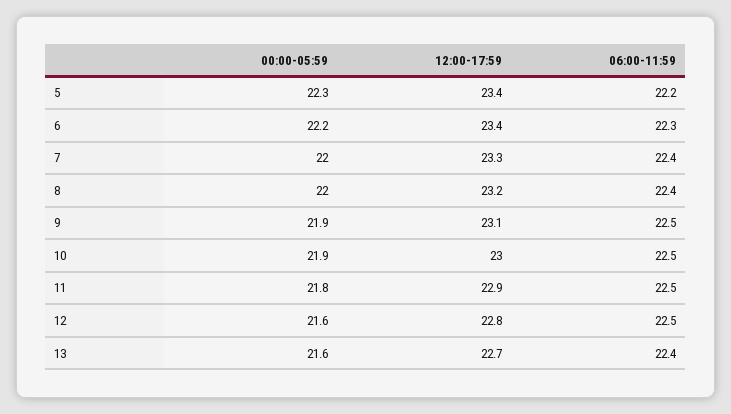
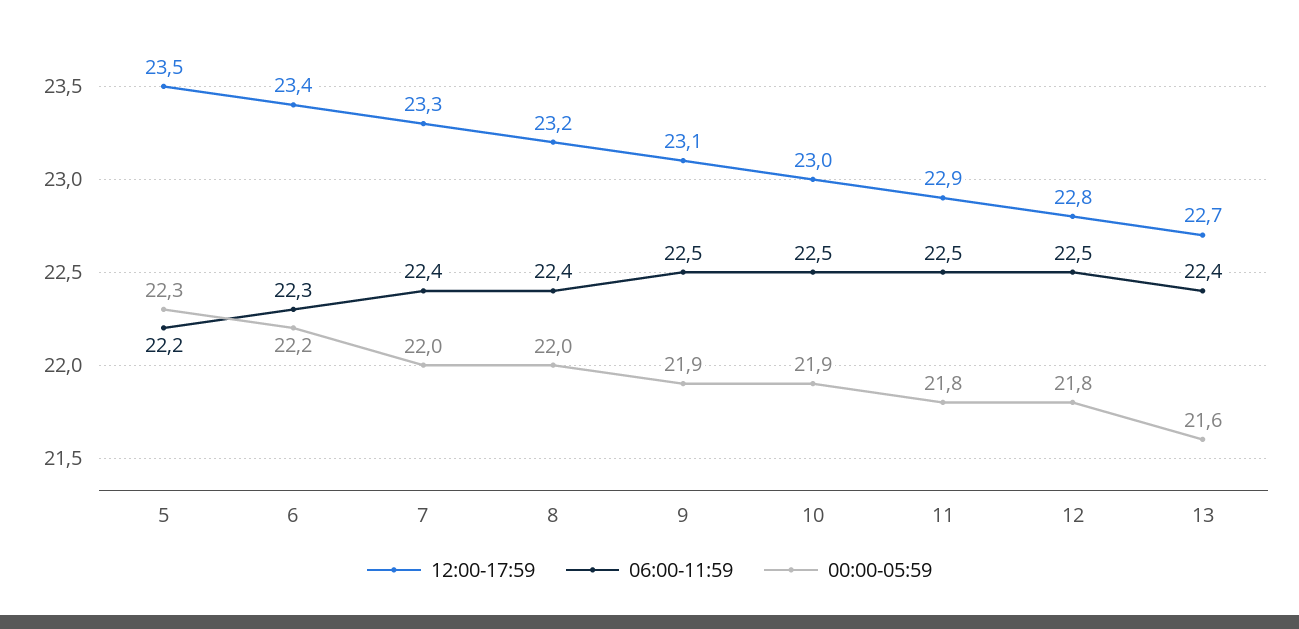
12:00-17:59, 5: 23.4 -> 23.5
00:00-05:59, 12: 21.6 -> 21.8

